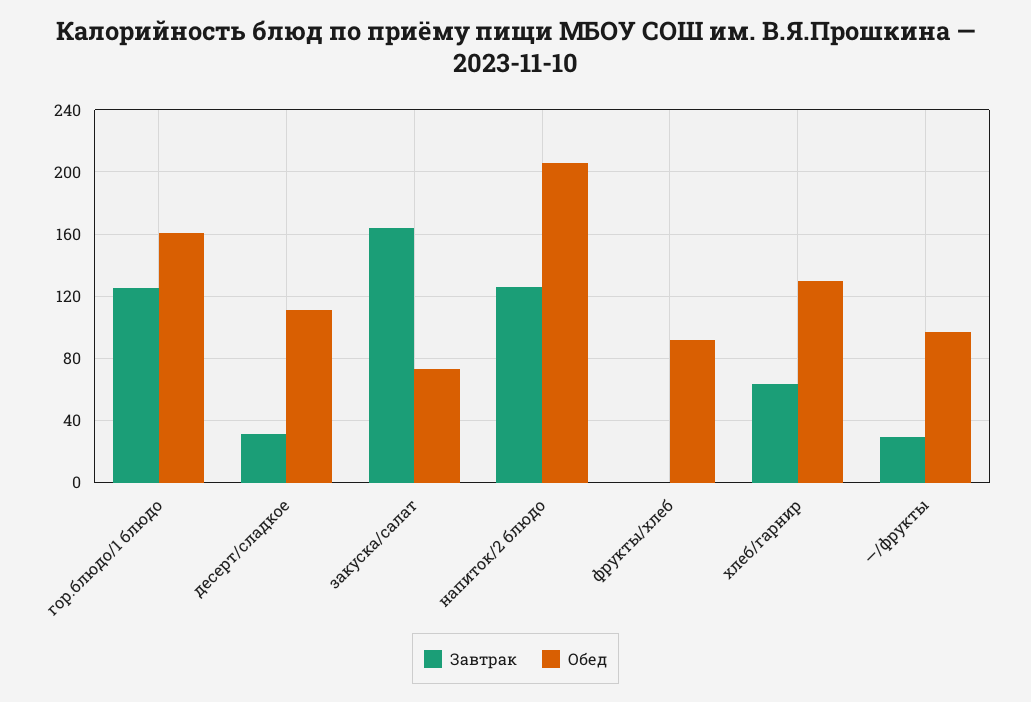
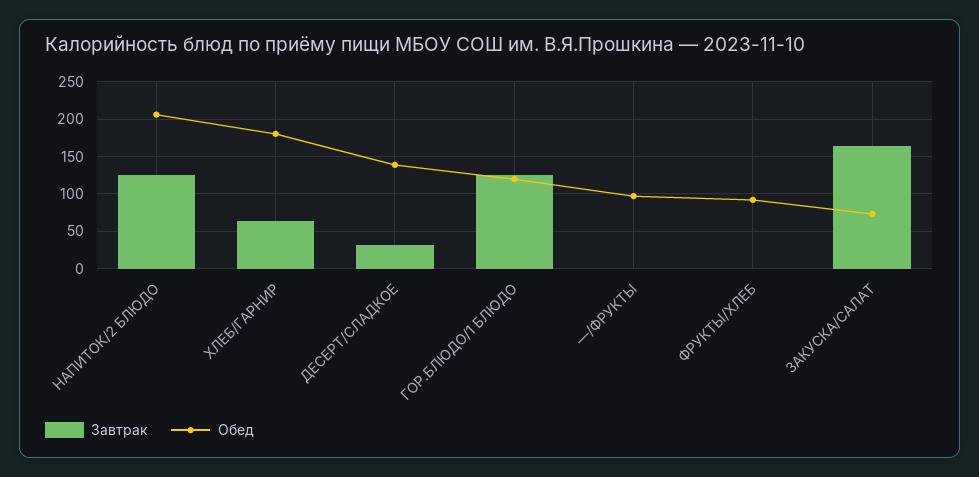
Обед, гор.блюдо/1 блюдо: 160 -> 120
Обед, десерт/сладкое: 110 -> 140
Обед, хлеб/гарнир: 130 -> 180
Завтрак, —/фрукты: 30 -> 0

